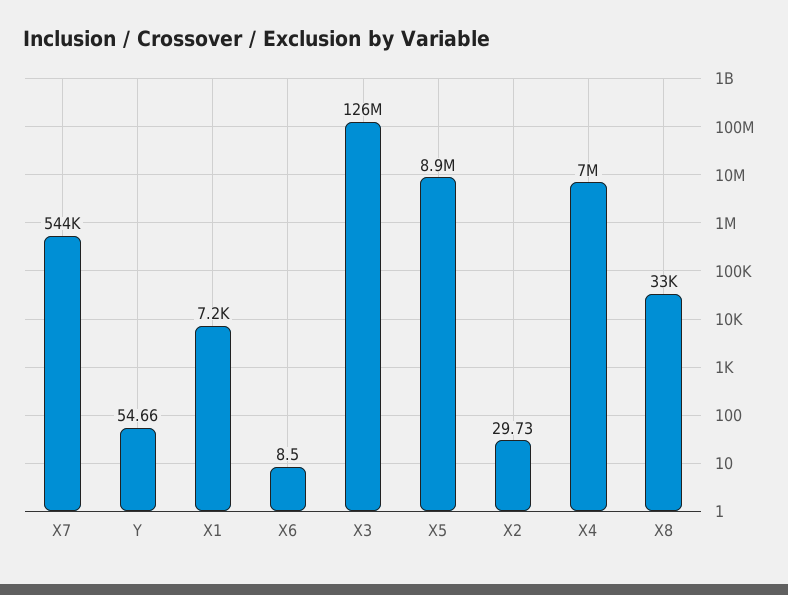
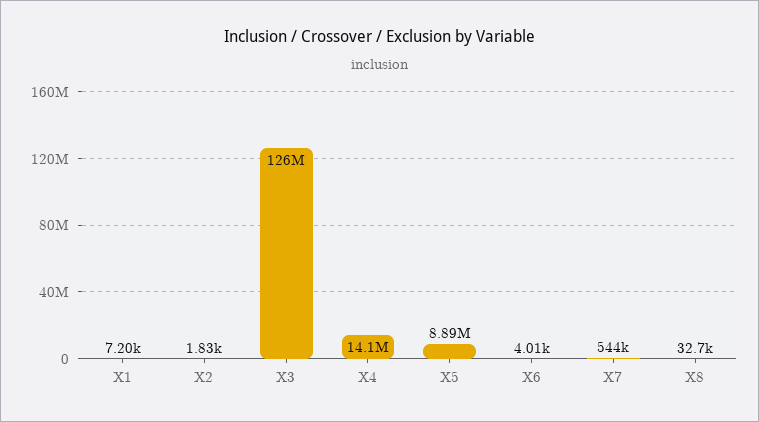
Y: 54.66 -> none
X6: 8.5 -> 4010
X2: 29.73 -> 1830
X4: 7000000 -> 14100000

